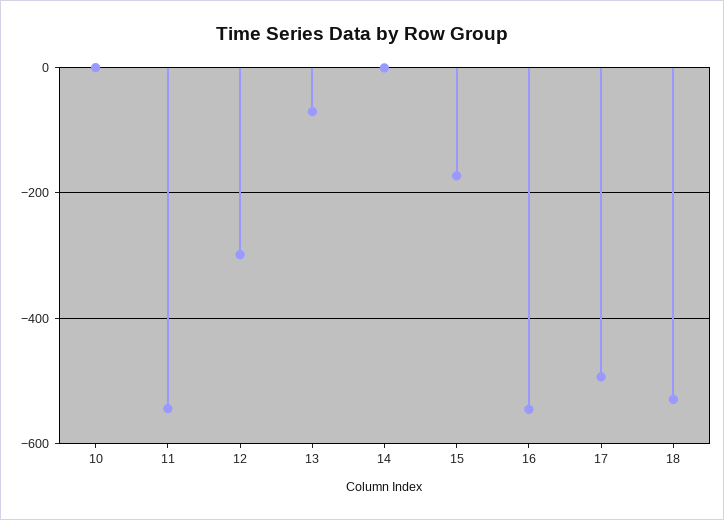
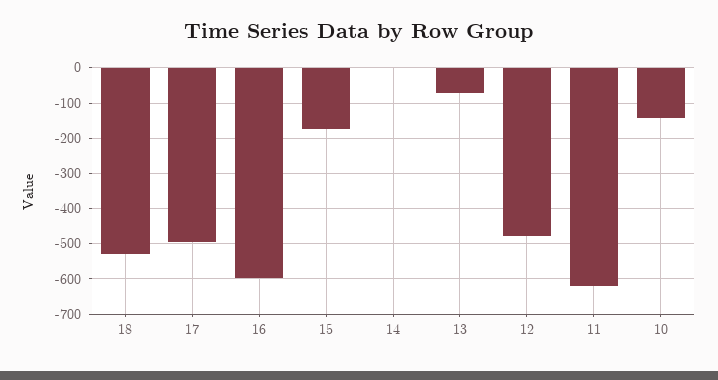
10: 0 -> -140
11: -540 -> -620
12: -300 -> -480
16: -540 -> -600

